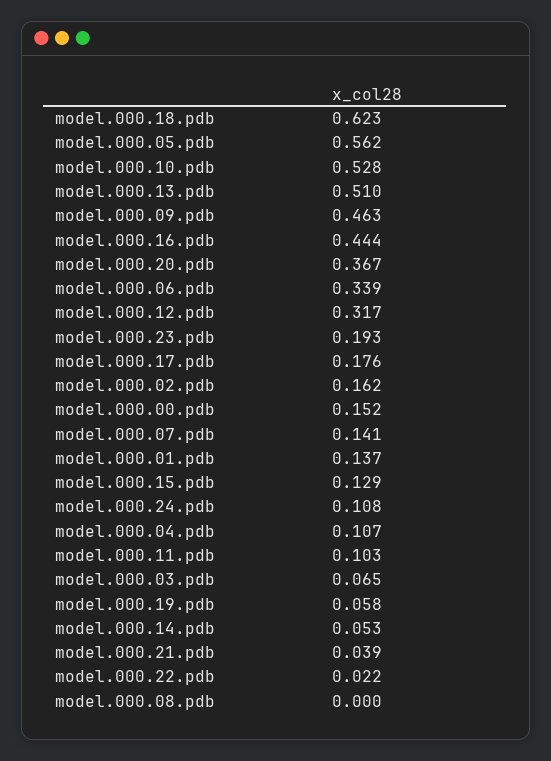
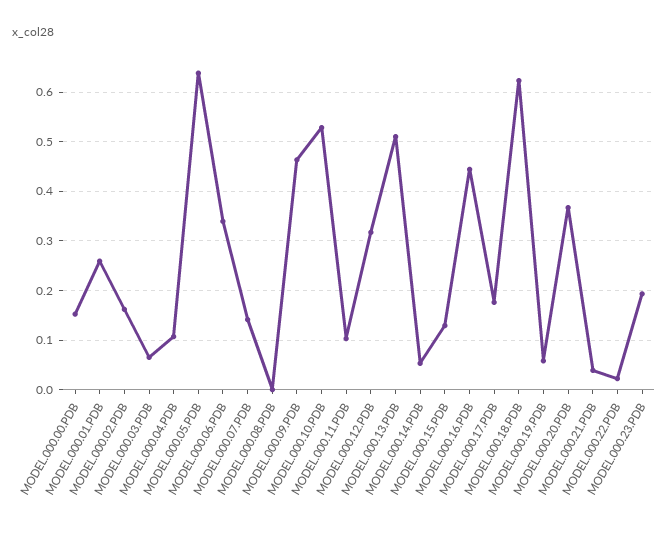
model.000.05.pdb: 0.562 -> 0.64
model.000.01.pdb: 0.137 -> 0.26
model.000.24.pdb: 0.108 -> none

